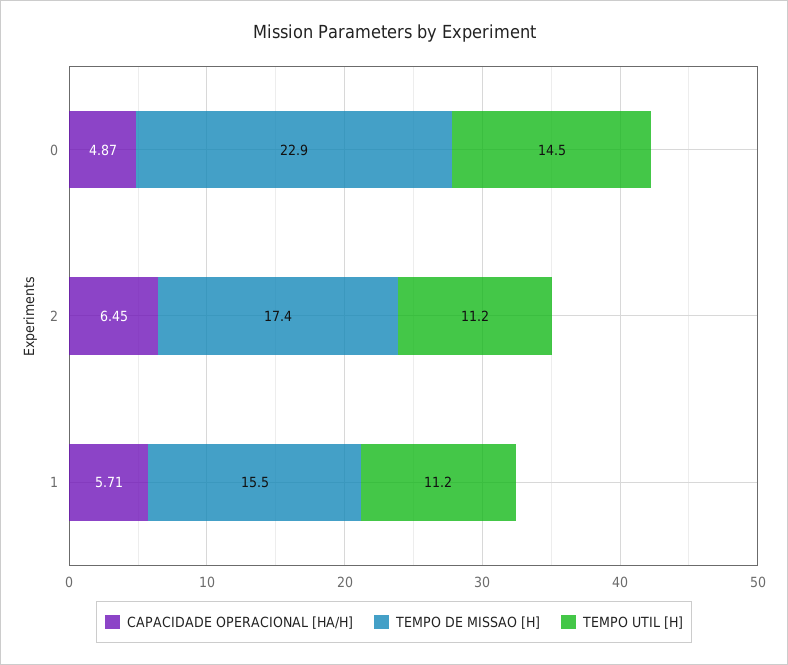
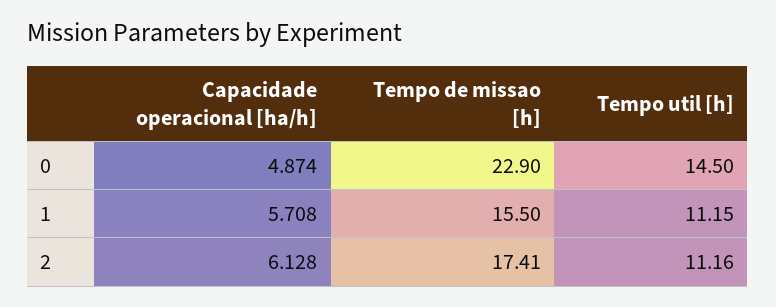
CAPACIDADE OPERACIONAL [HA/H], 2: 6.45 -> 6.128

